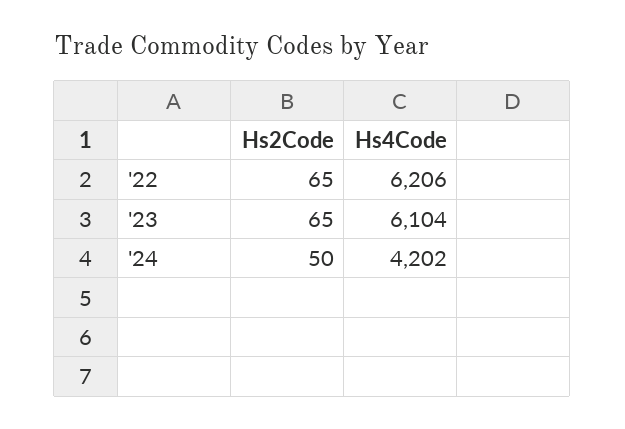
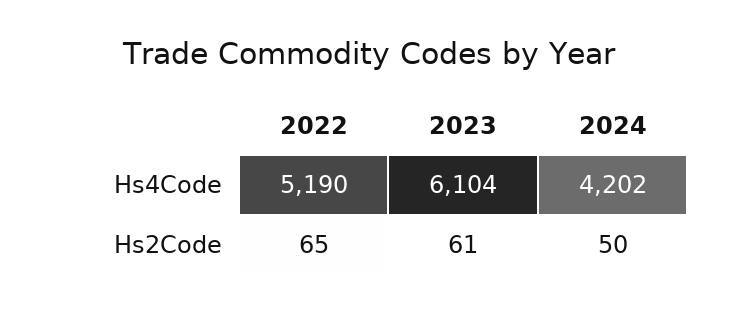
Hs4Code, '22: 6206 -> 5190
Hs2Code, '23: 65 -> 61

